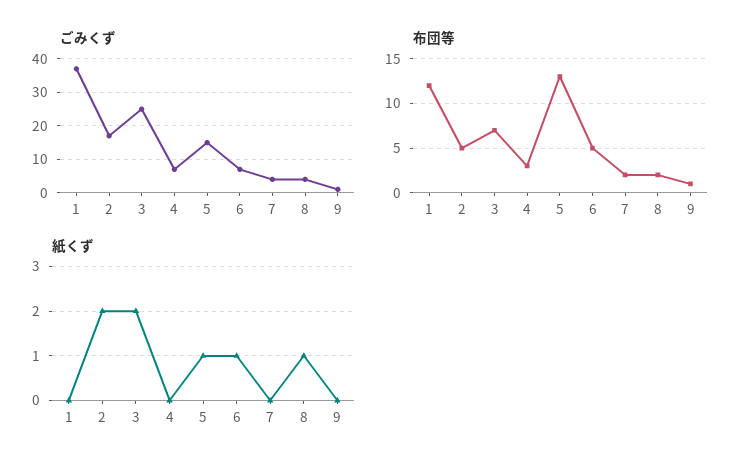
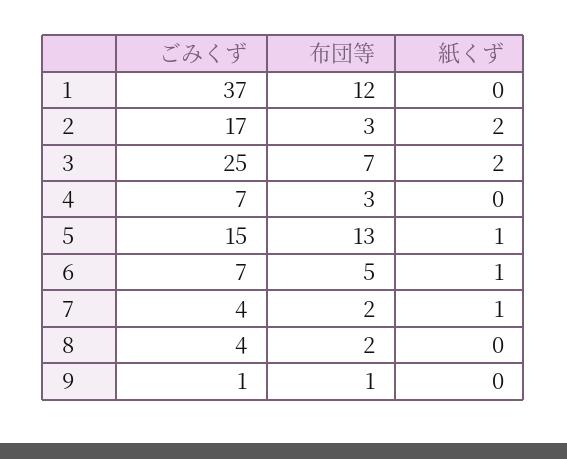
布団等, 2: 5 -> 3
紙くず, 7: 0 -> 1
紙くず, 8: 1 -> 0

